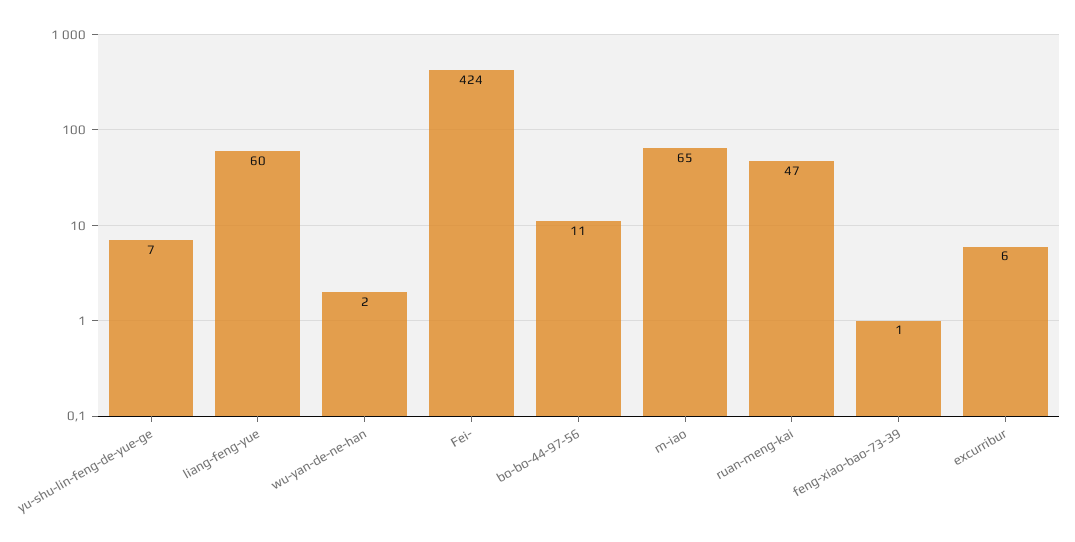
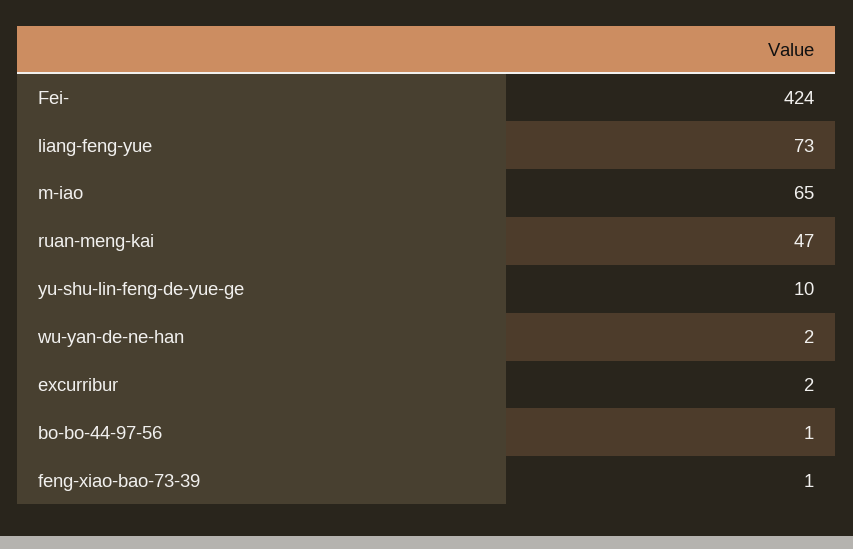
yu-shu-lin-feng-de-yue-ge: 7 -> 10
liang-feng-yue: 60 -> 73
bo-bo-44-97-56: 11 -> 1
excurribur: 6 -> 2

